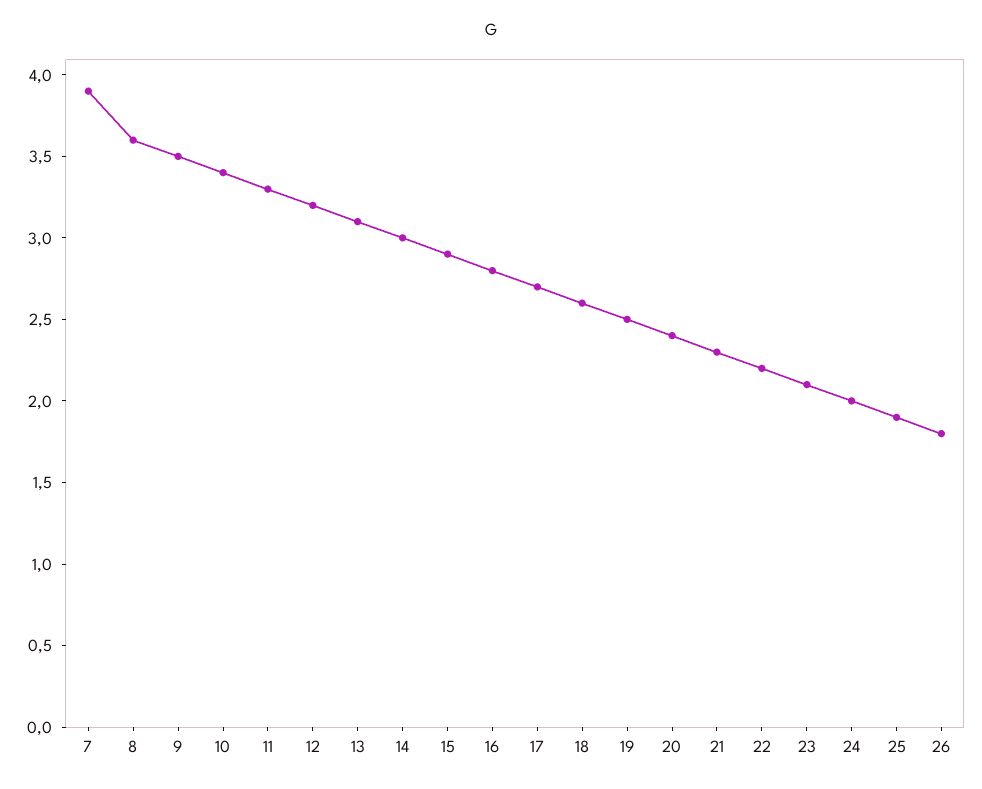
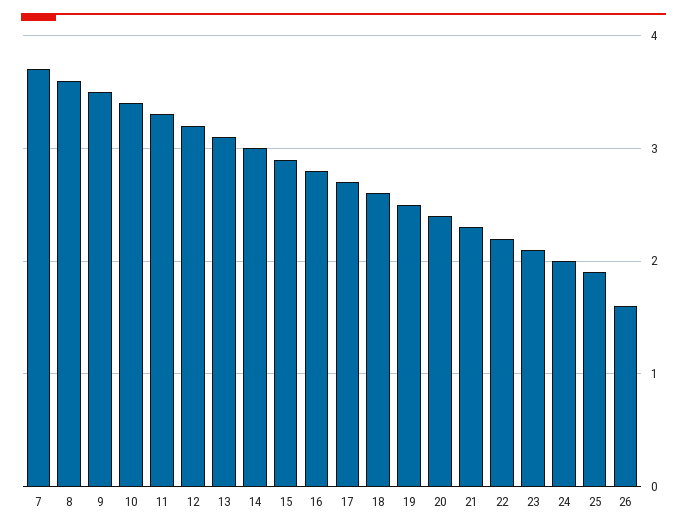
7: 3.9 -> 3.7
26: 1.8 -> 1.6

